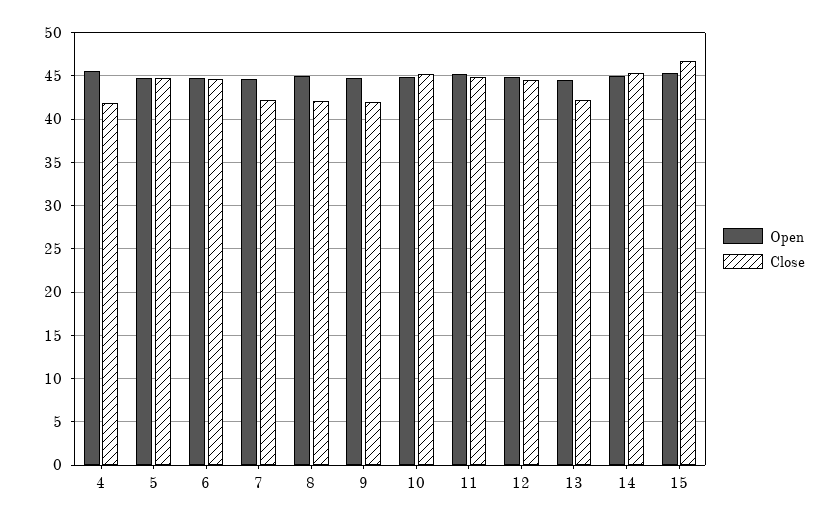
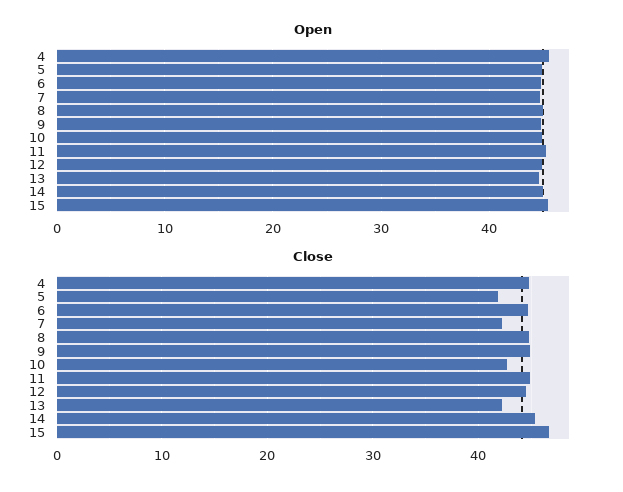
Close, 4: 42 -> 45
Close, 5: 45 -> 42
Close, 8: 42 -> 45
Close, 9: 42 -> 45
Close, 10: 45 -> 43

